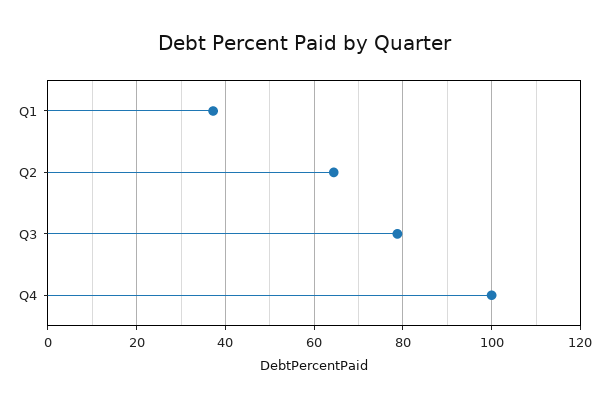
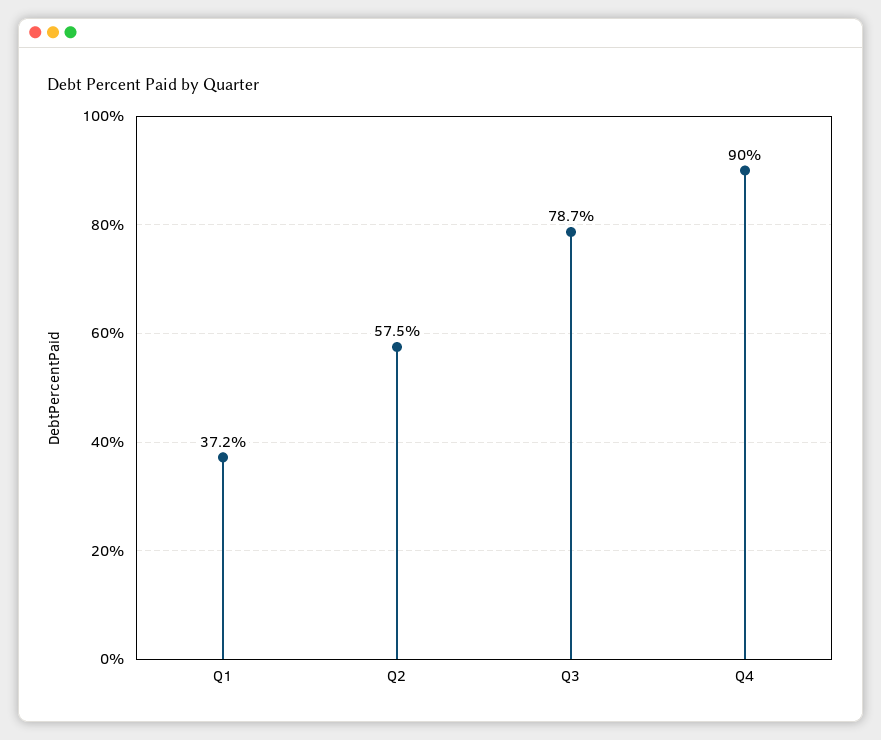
Q2: 64 -> 57.5
Q4: 100 -> 90

